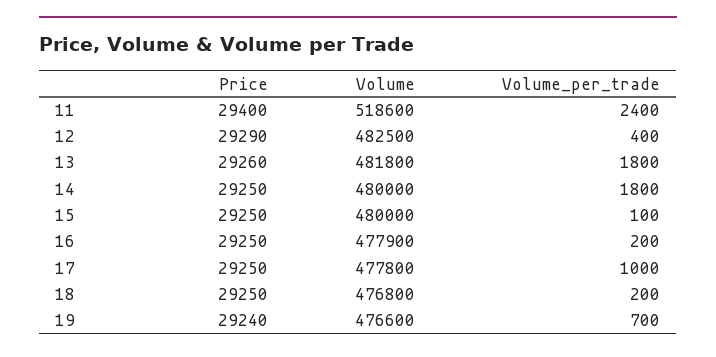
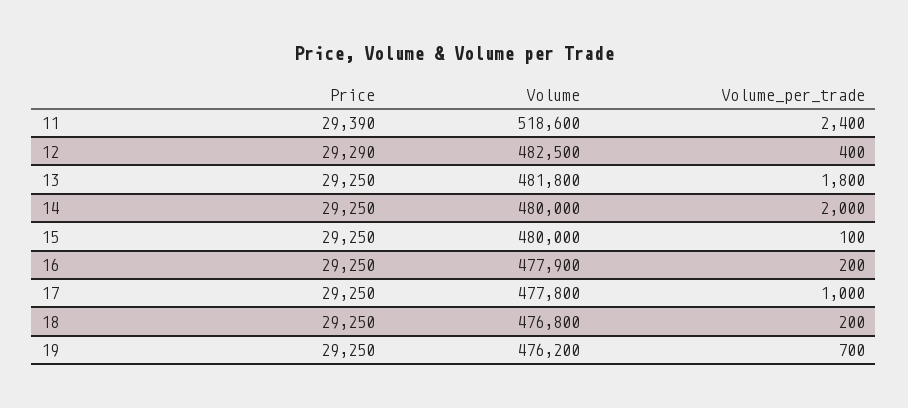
Price, 11: 29400 -> 29390
Price, 13: 29260 -> 29250
Volume_per_trade, 14: 1800 -> 2000
Price, 19: 29240 -> 29250
Volume, 19: 476600 -> 476200

